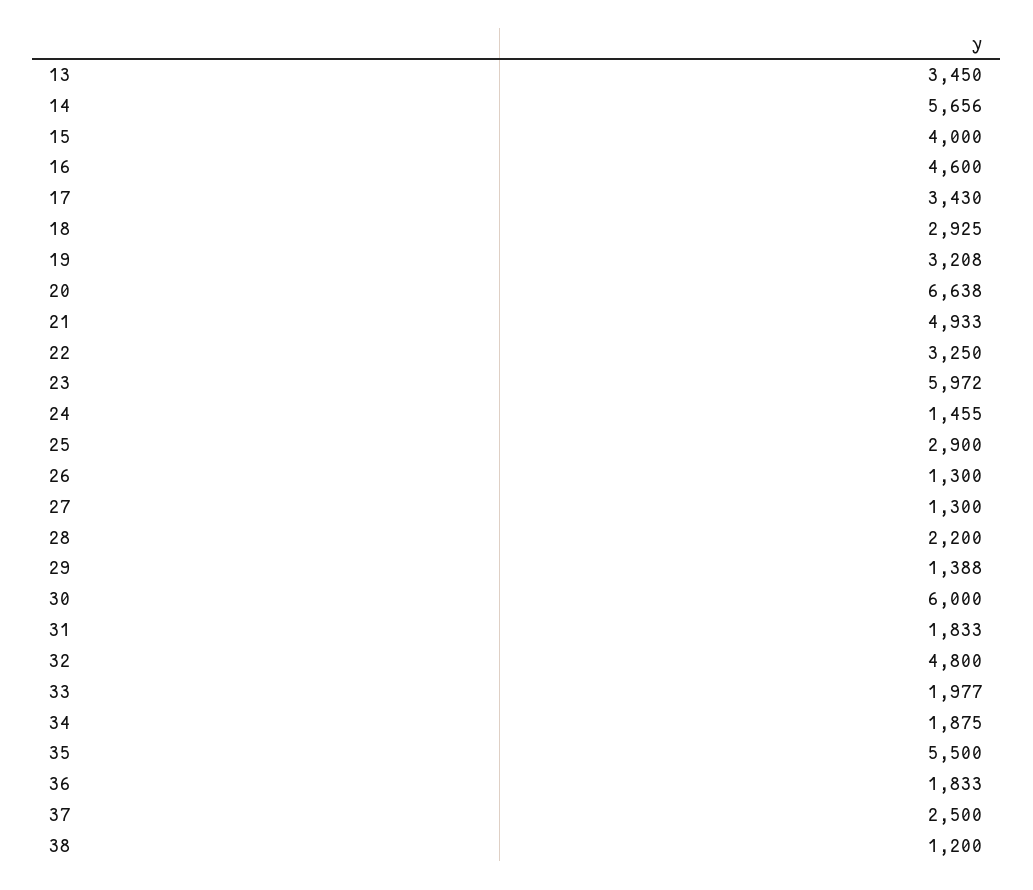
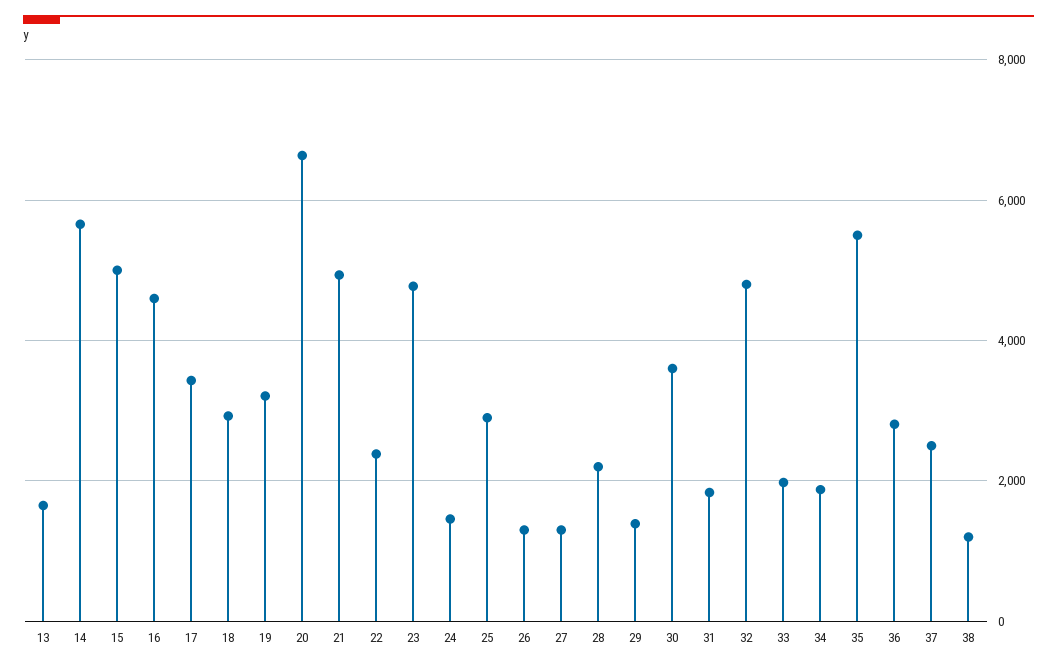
13: 3450 -> 1600
15: 4000 -> 5000
22: 3250 -> 2400
23: 5972 -> 4800
30: 6000 -> 3600
36: 1833 -> 2800

